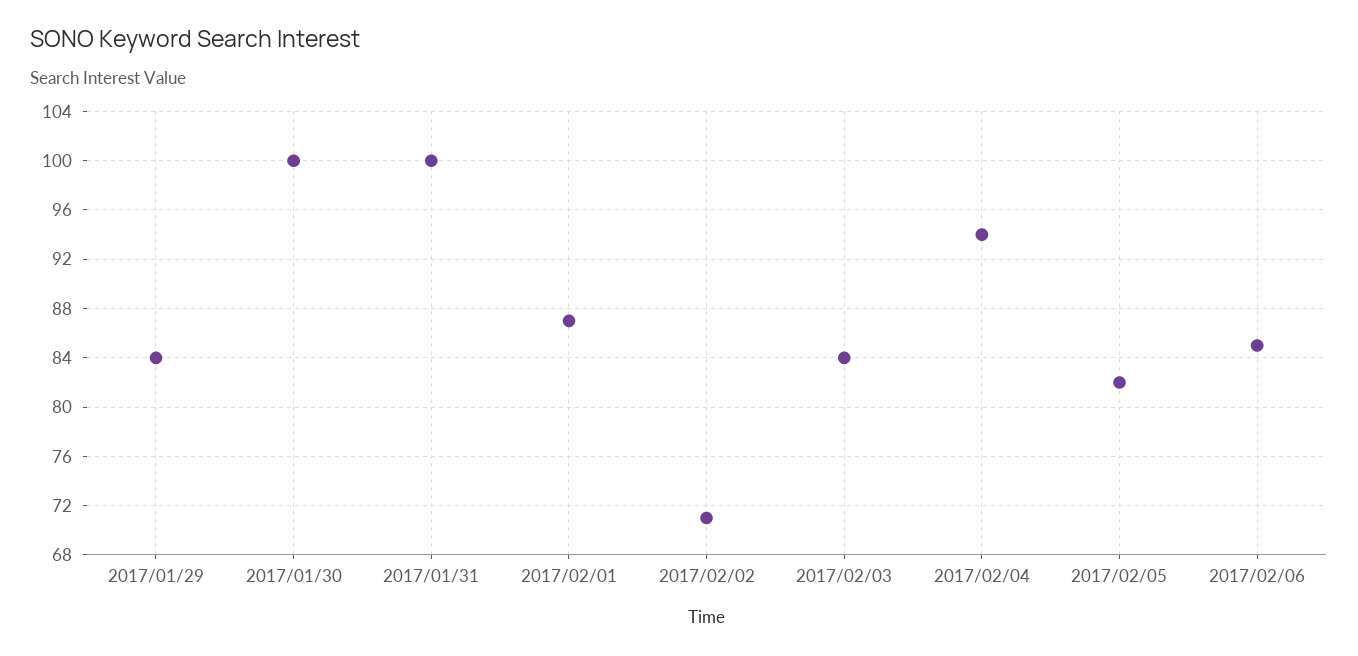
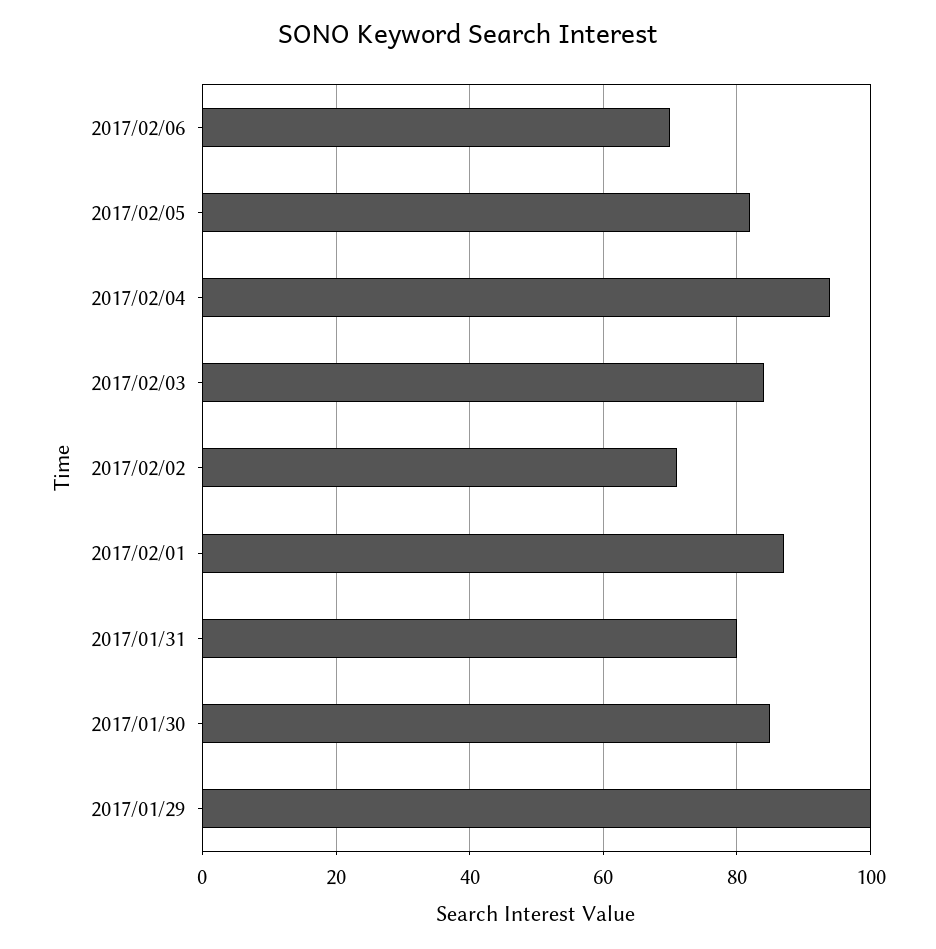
2017/01/29: 84 -> 100
2017/01/30: 100 -> 85
2017/01/31: 100 -> 80
2017/02/06: 85 -> 70

